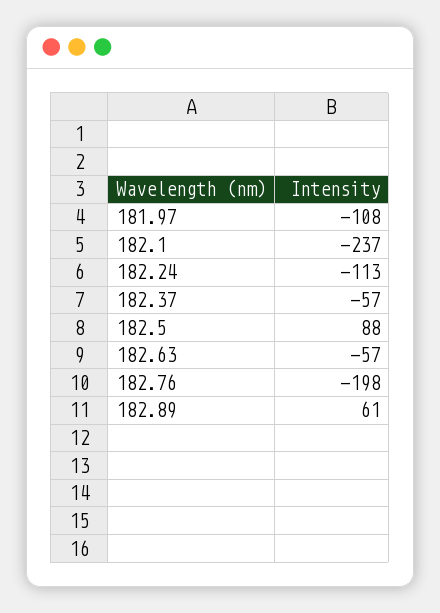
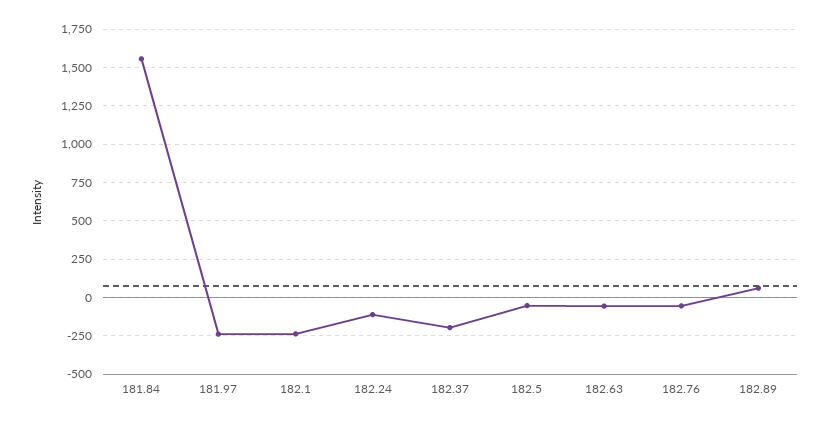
181.97: -108 -> -250
182.37: -57 -> -200
182.5: 88 -> -50
182.76: -198 -> -50
181.84: none -> 1550

